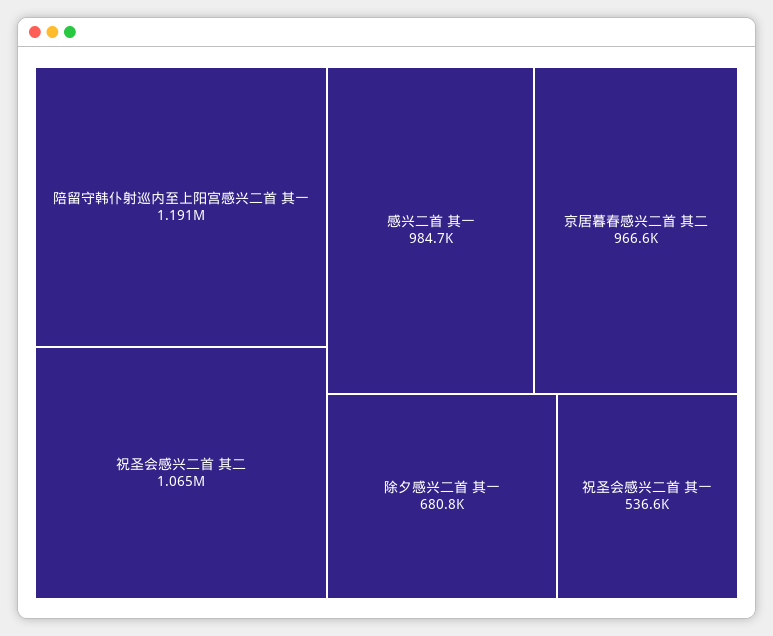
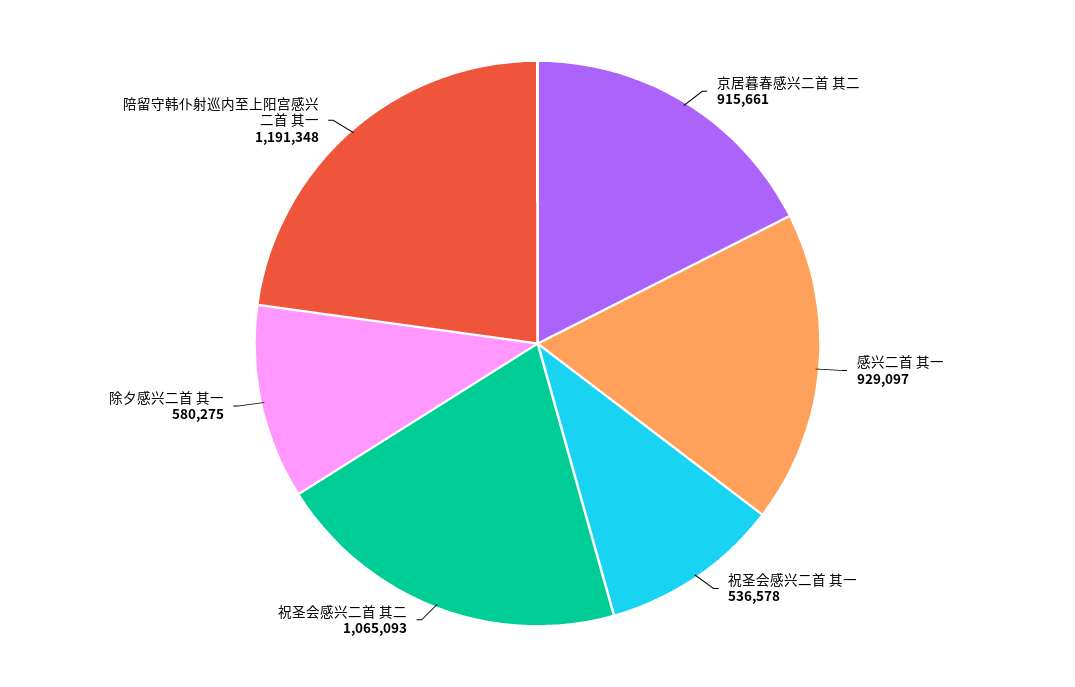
感兴二首 其一: 984700 -> 929097
京居暮春感兴二首 其二: 966600 -> 915661
除夕感兴二首 其一: 680800 -> 580275

